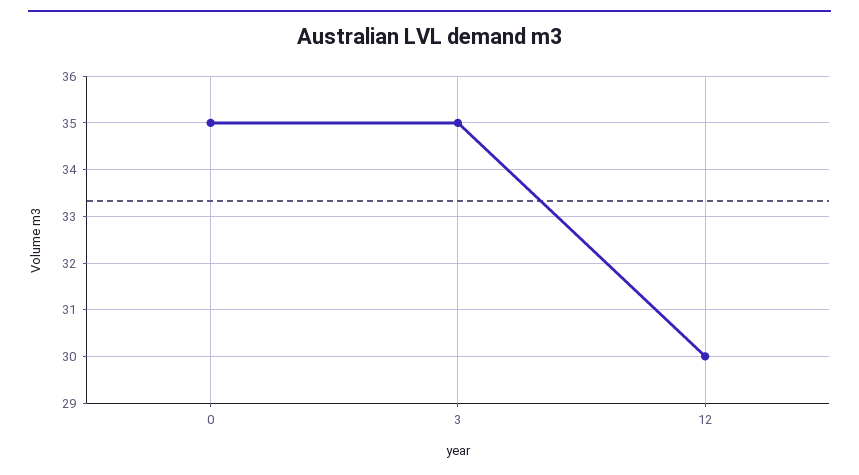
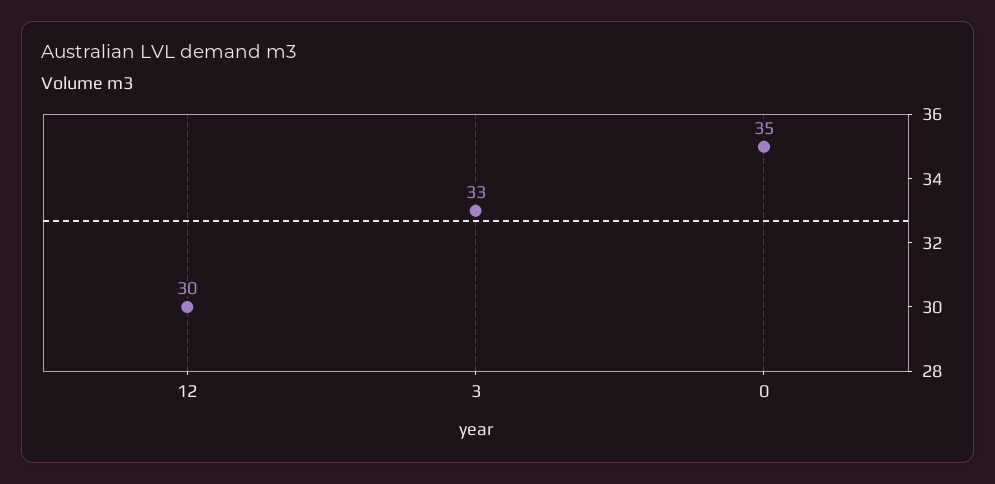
3: 35 -> 33

